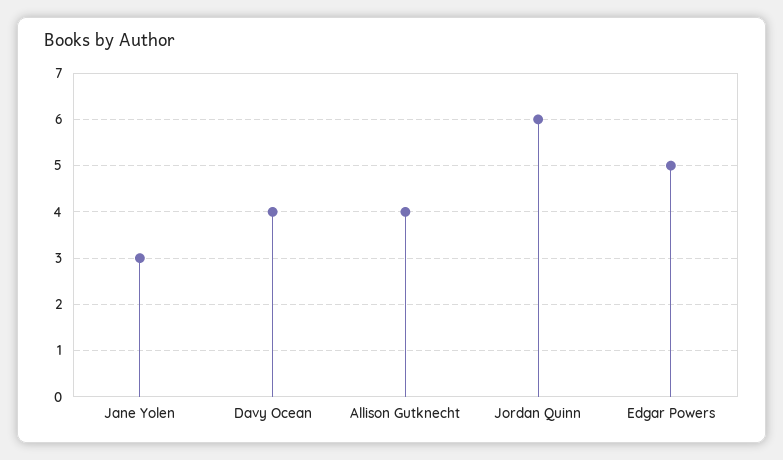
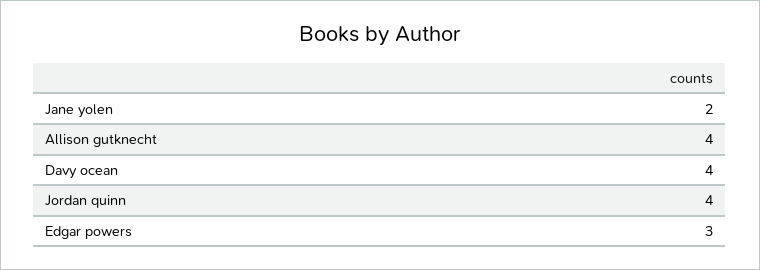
Jane Yolen: 3 -> 2
Jordan Quinn: 6 -> 4
Edgar Powers: 5 -> 3

